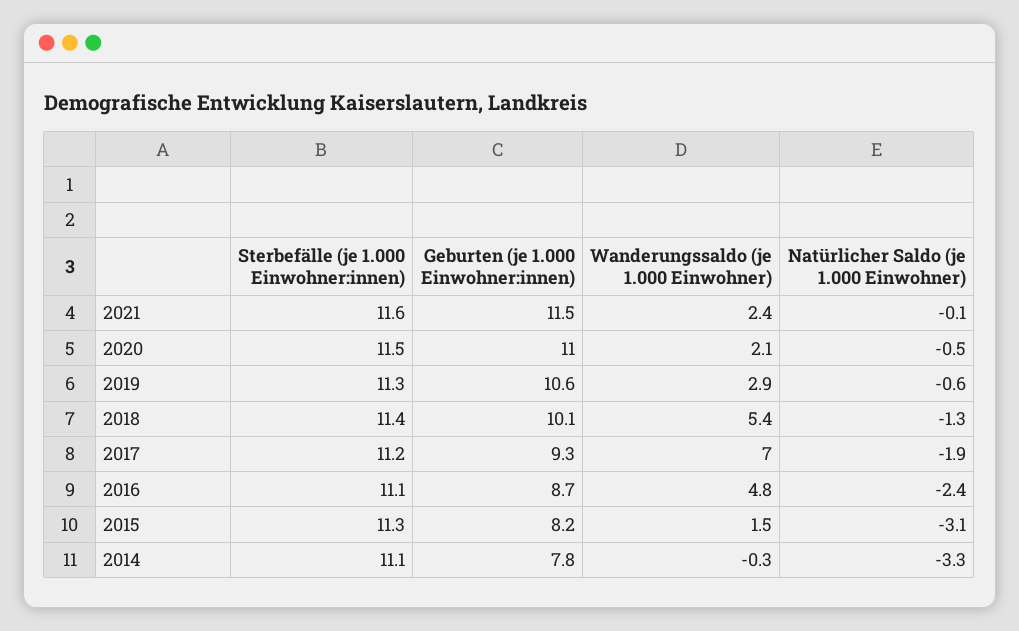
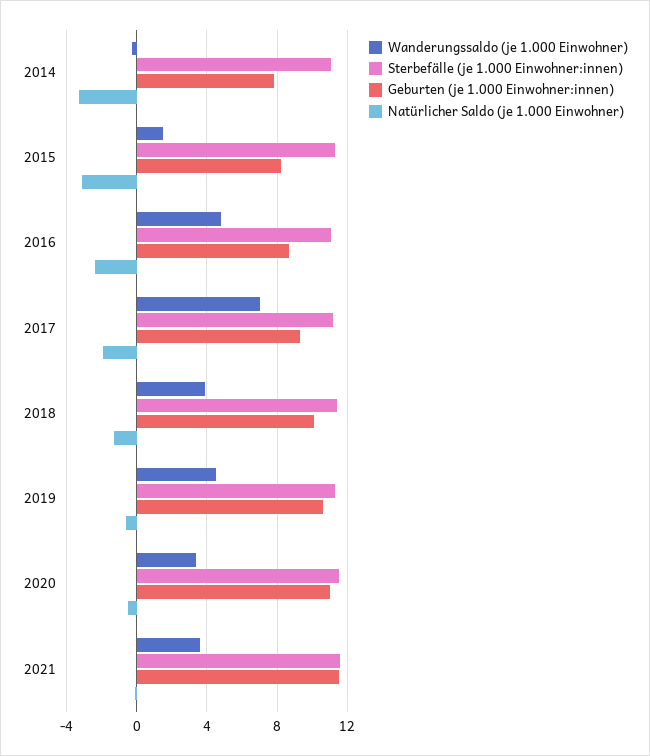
Wanderungssaldo (je 1.000 Einwohner), 2021: 2.4 -> 3.5
Wanderungssaldo (je 1.000 Einwohner), 2020: 2.1 -> 3.5
Wanderungssaldo (je 1.000 Einwohner), 2019: 2.9 -> 4.5
Wanderungssaldo (je 1.000 Einwohner), 2018: 5.4 -> 4

